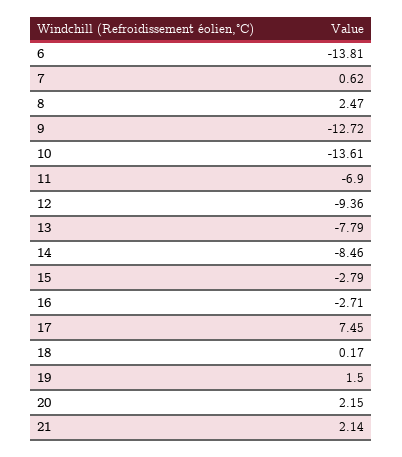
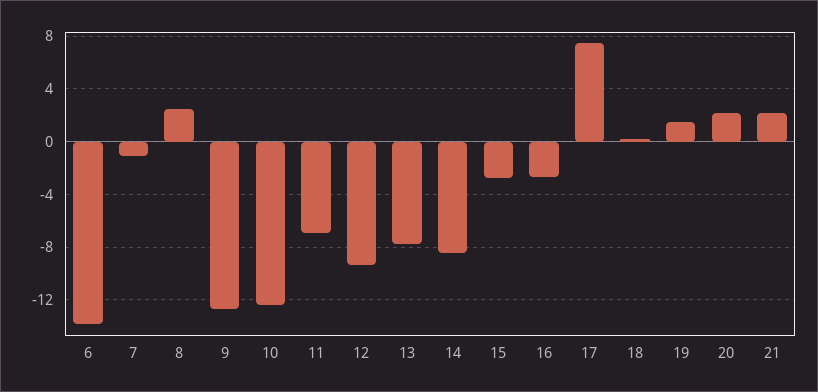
7: 0.62 -> -1
10: -13.61 -> -12.5

